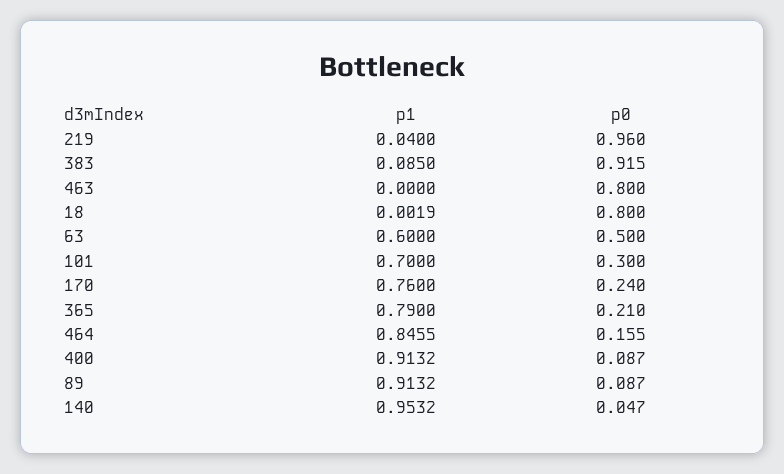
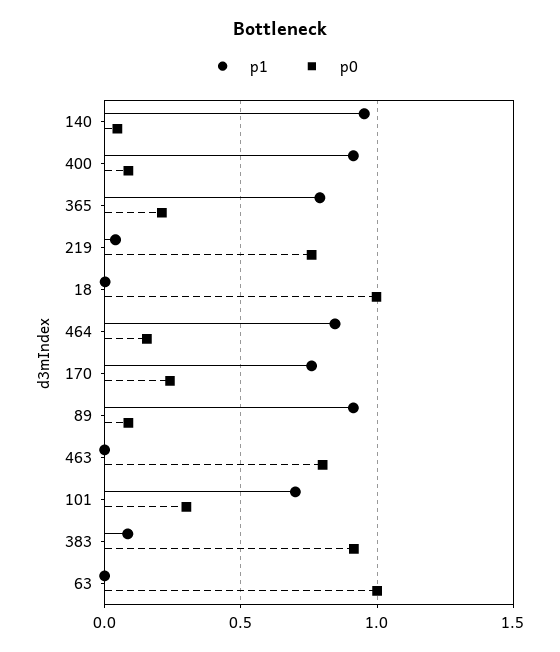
p0, 219: 0.96 -> 0.75
p0, 18: 0.8 -> 1
p1, 63: 0.6 -> 0
p0, 63: 0.5 -> 1

